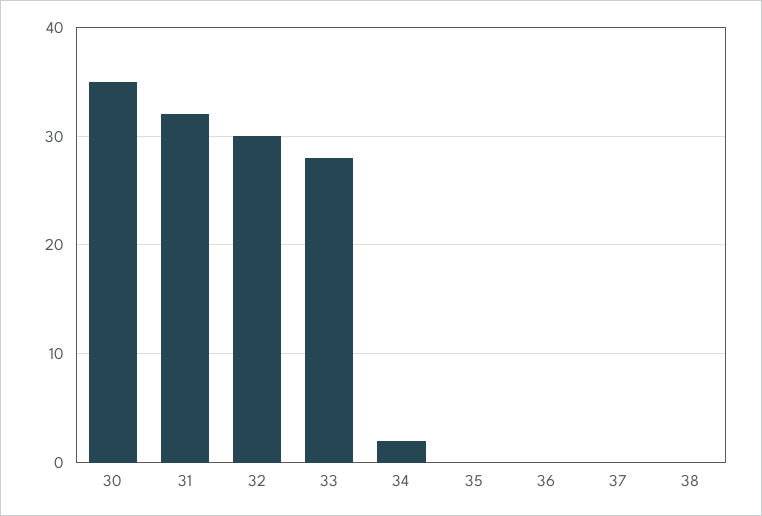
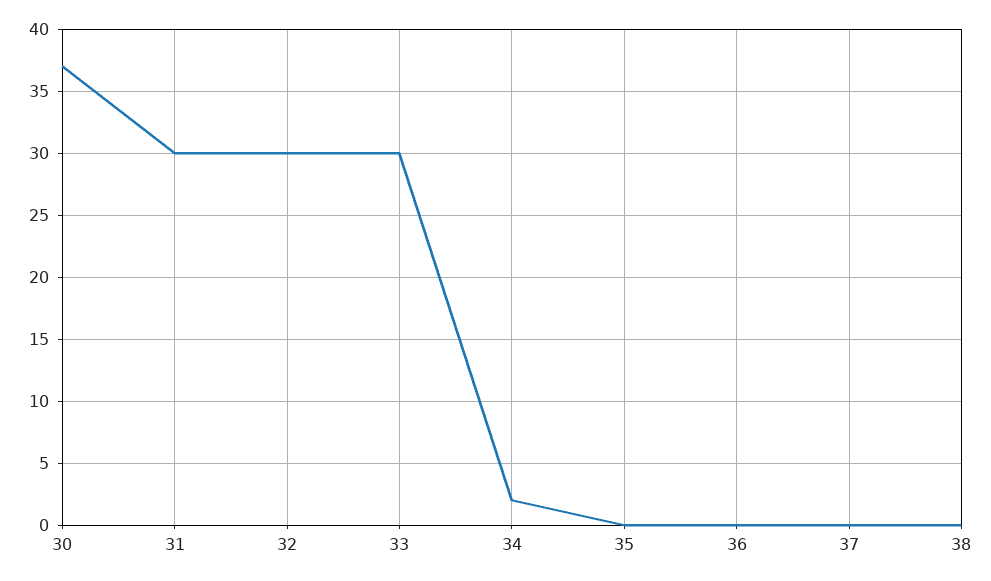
30: 35 -> 37
31: 32 -> 30
33: 28 -> 30

